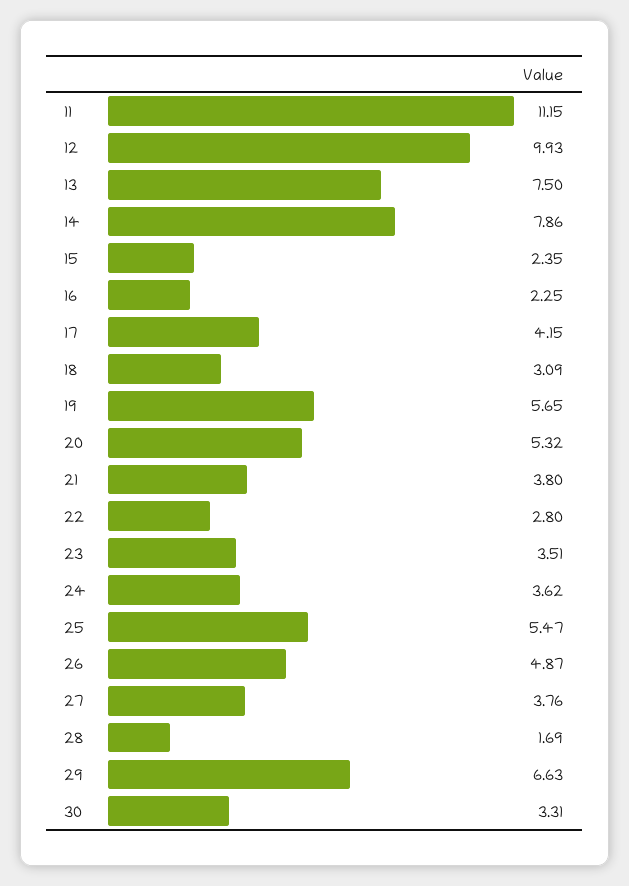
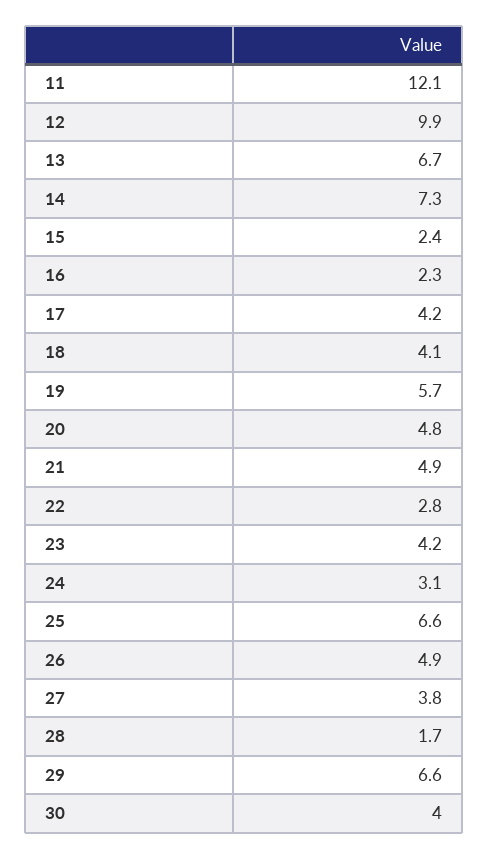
11: 11.15 -> 12.1
13: 7.5 -> 6.7
14: 7.86 -> 7.3
18: 3.09 -> 4.1
20: 5.32 -> 4.8
21: 3.8 -> 4.9
23: 3.51 -> 4.2
24: 3.62 -> 3.1
25: 5.47 -> 6.6
30: 3.31 -> 4

